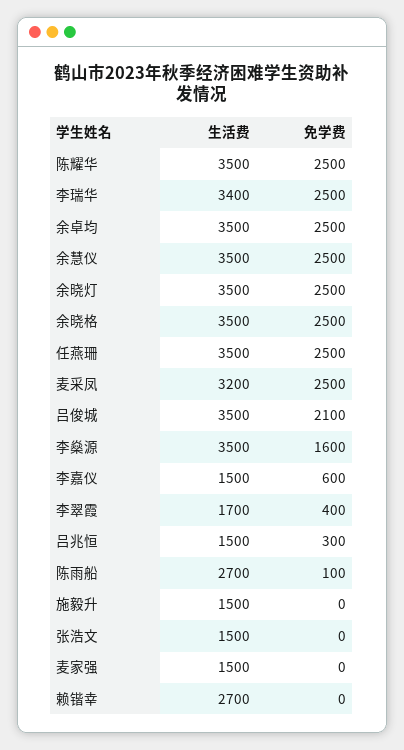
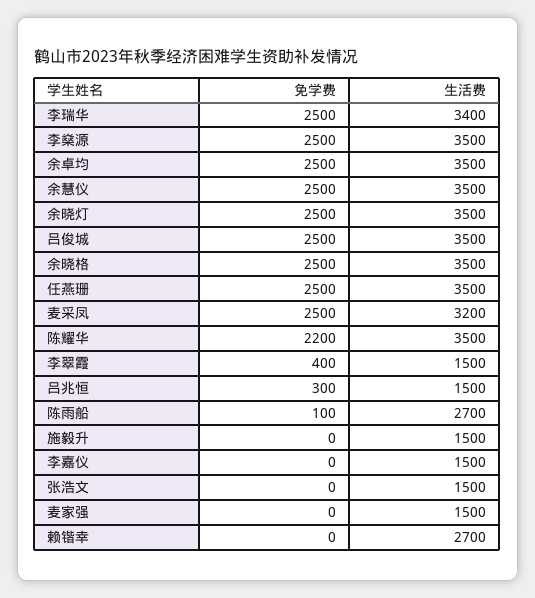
免学费, 陈耀华: 2500 -> 2200
免学费, 吕俊城: 2100 -> 2500
免学费, 李燊源: 1600 -> 2500
免学费, 李嘉仪: 600 -> 0
生活费, 李翠霞: 1700 -> 1500

